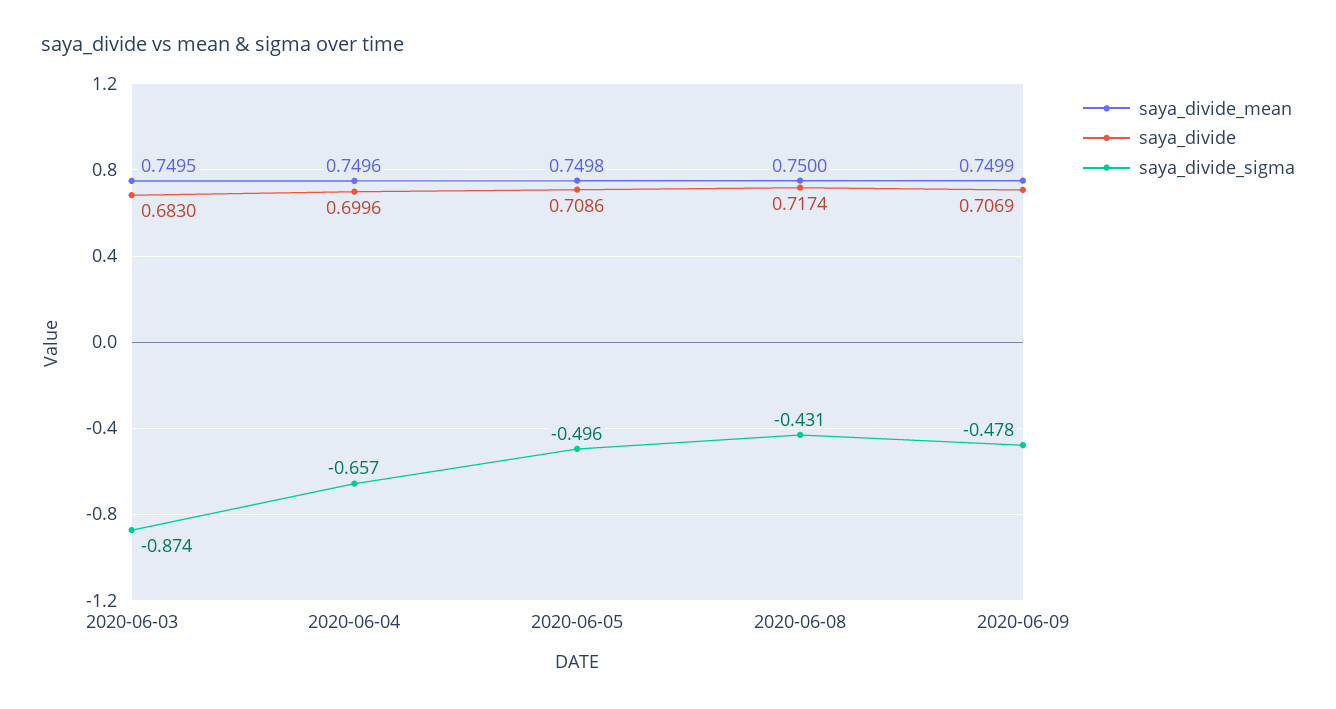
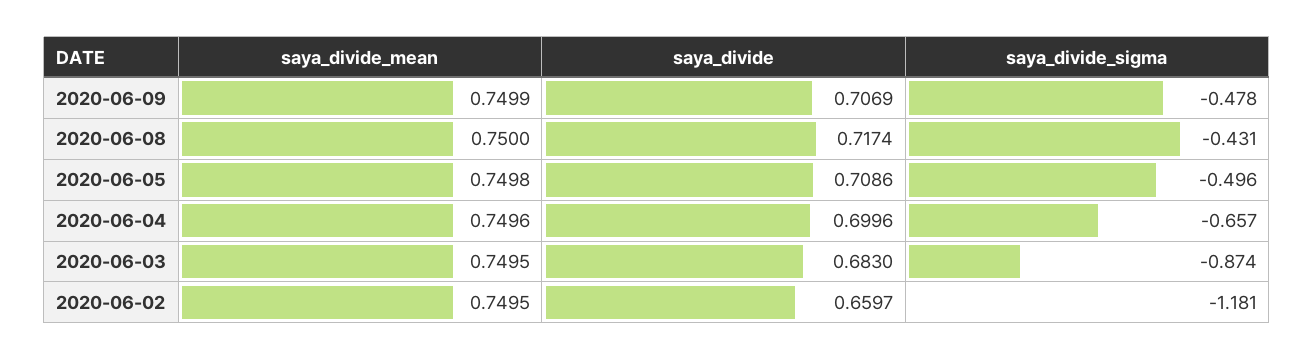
saya_divide_mean, 2020-06-02: none -> 0.7495
saya_divide, 2020-06-02: none -> 0.6597
saya_divide_sigma, 2020-06-02: none -> -1.181

